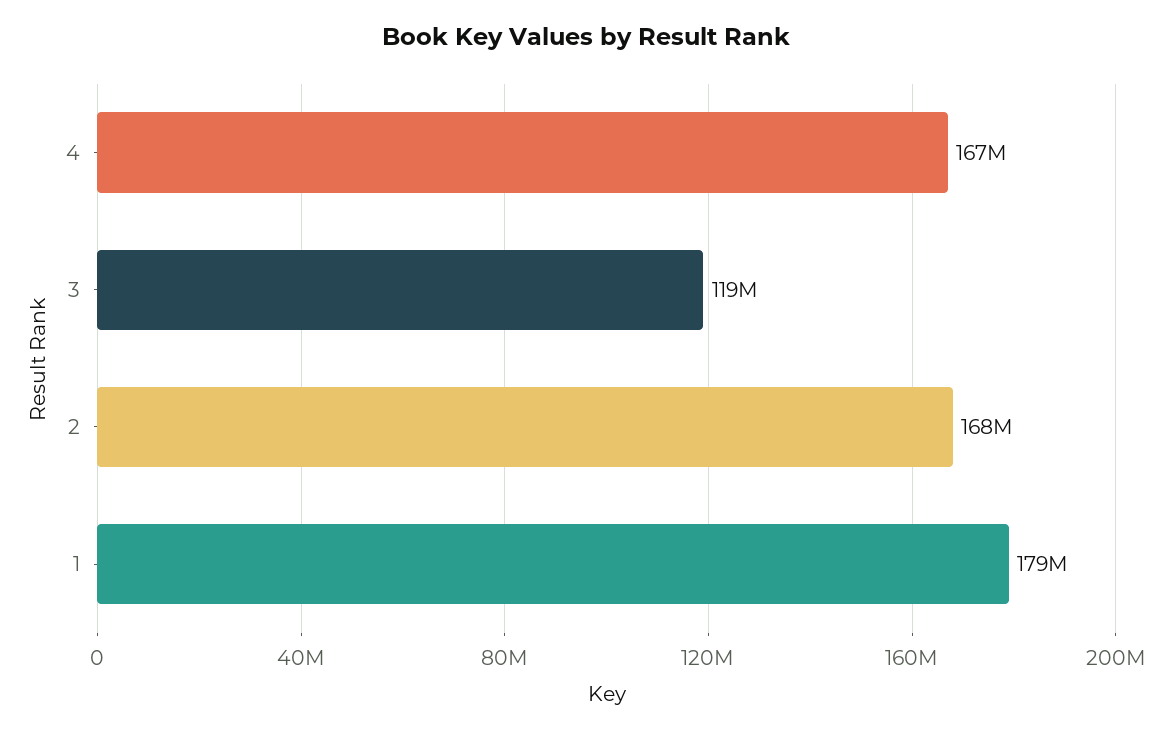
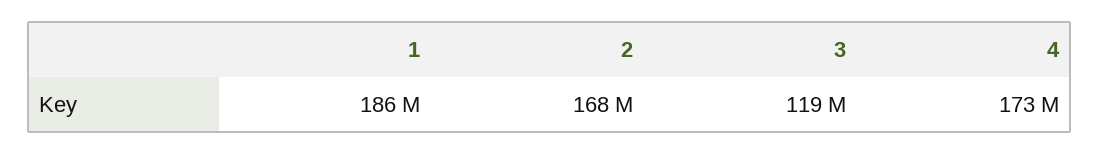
4: 167000000 -> 173000000
1: 179000000 -> 186000000

